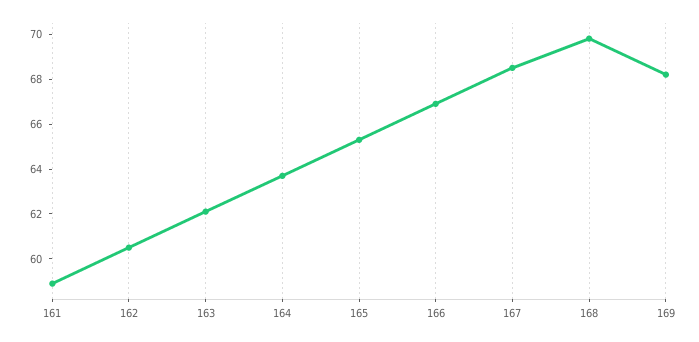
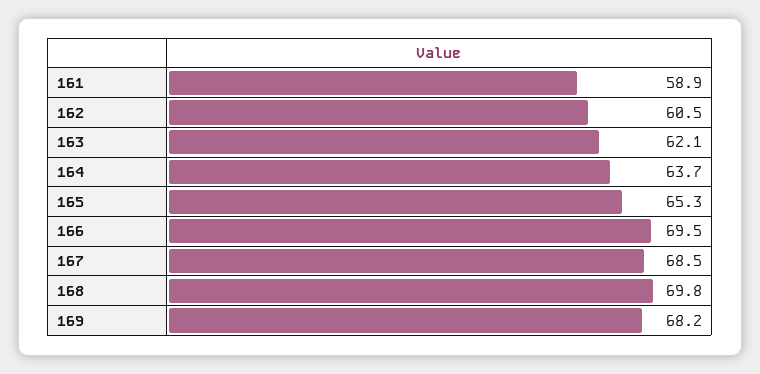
166: 67 -> 69.5

